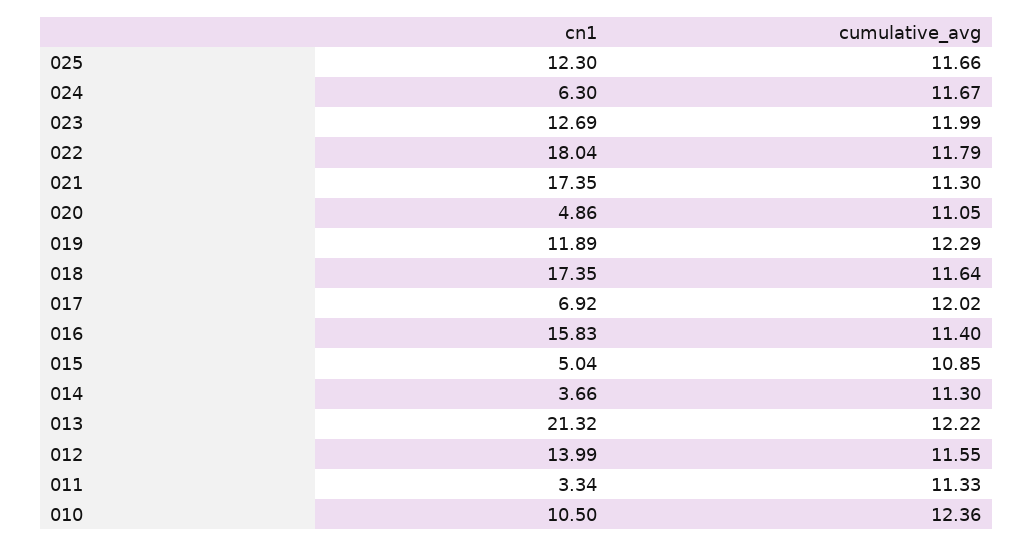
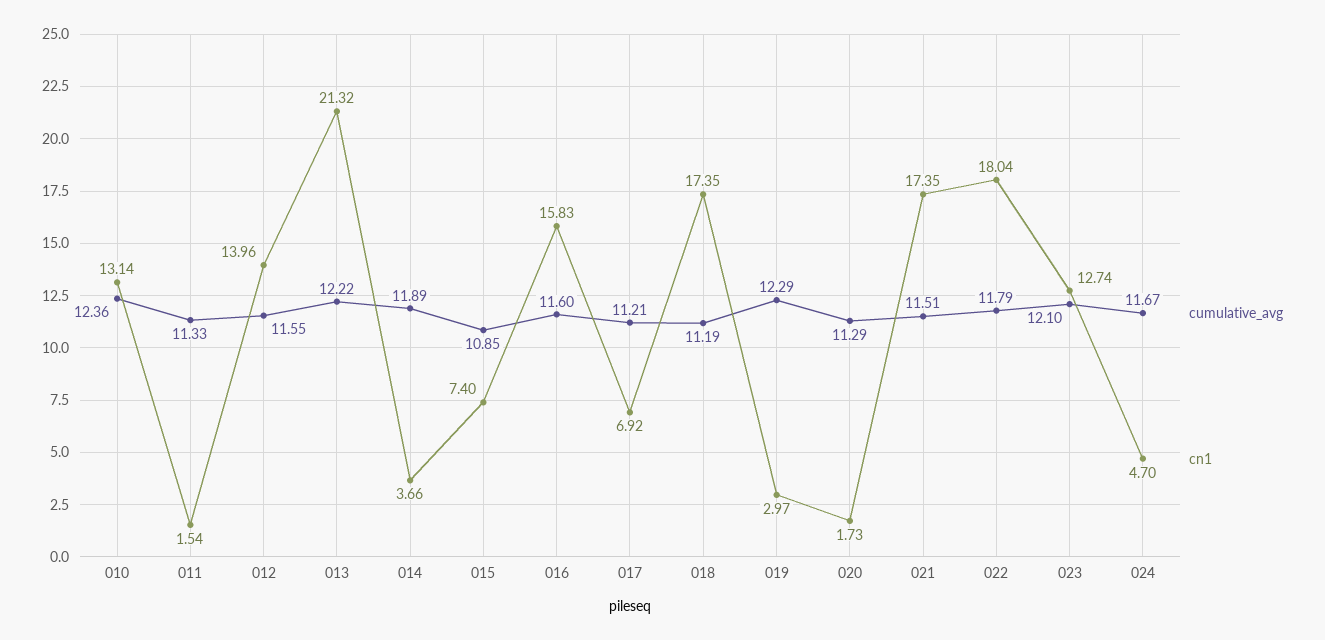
cn1, 025: 12.3 -> none
cumulative_avg, 025: 11.66 -> none
cn1, 024: 6.3 -> 4.7
cn1, 023: 12.69 -> 12.74
cumulative_avg, 023: 11.99 -> 12.1
cumulative_avg, 021: 11.3 -> 11.51
cn1, 020: 4.86 -> 1.73
cumulative_avg, 020: 11.05 -> 11.29
cn1, 019: 11.89 -> 2.97
cumulative_avg, 018: 11.64 -> 11.19
cumulative_avg, 017: 12.02 -> 11.21
cumulative_avg, 016: 11.4 -> 11.6
cn1, 015: 5.04 -> 7.4
cumulative_avg, 014: 11.3 -> 11.89
cn1, 012: 13.99 -> 13.96
cn1, 011: 3.34 -> 1.54
cn1, 010: 10.5 -> 13.14

